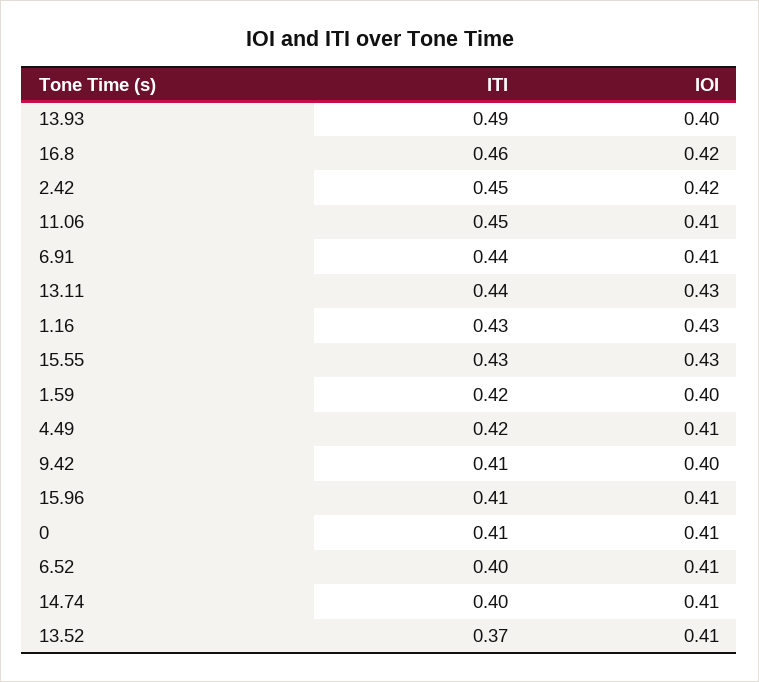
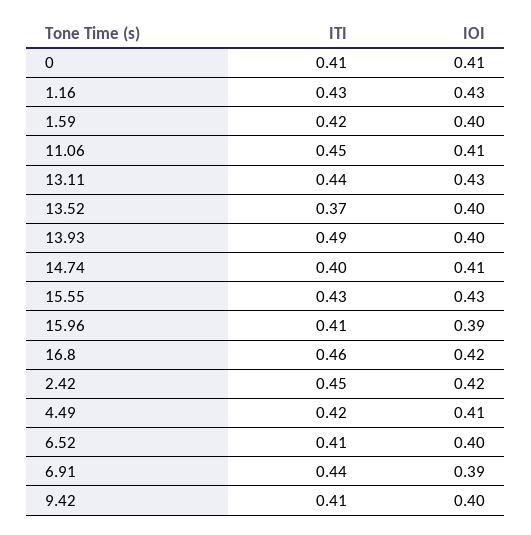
IOI, 6.91: 0.41 -> 0.39
IOI, 15.96: 0.41 -> 0.39
ITI, 6.52: 0.4 -> 0.41
IOI, 6.52: 0.41 -> 0.4
IOI, 13.52: 0.41 -> 0.4

